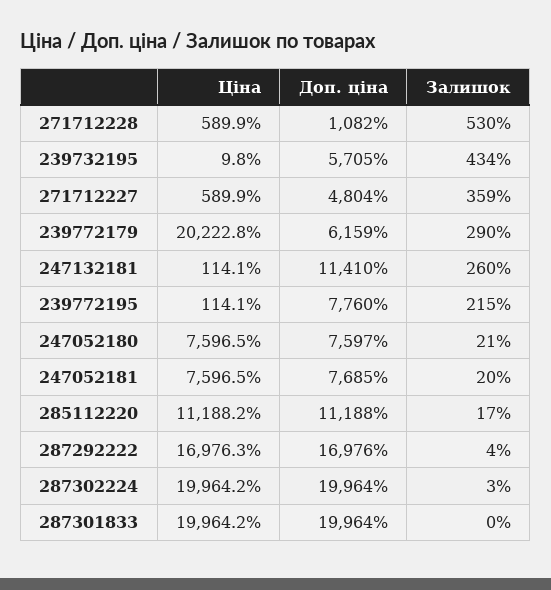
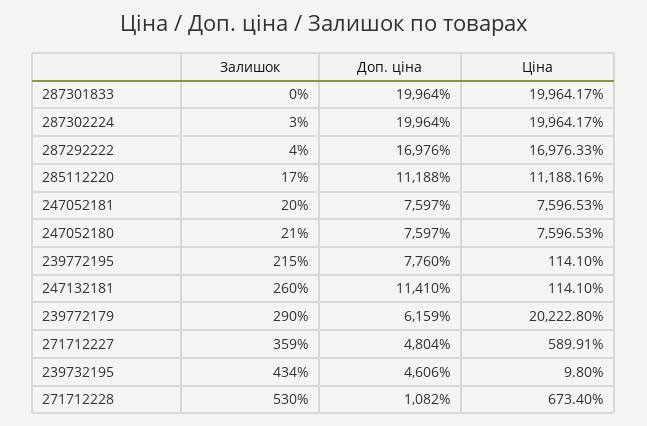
Ціна, 271712228: 589.9 -> 673.4
Доп. ціна, 239732195: 5705 -> 4606
Доп. ціна, 247052181: 7685 -> 7597

